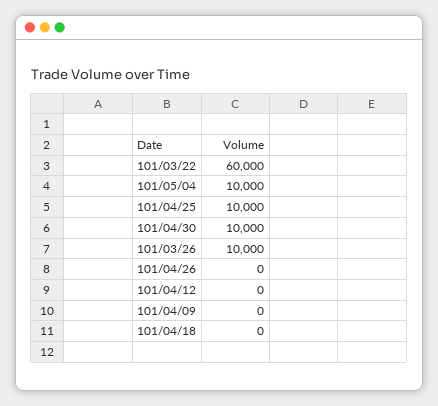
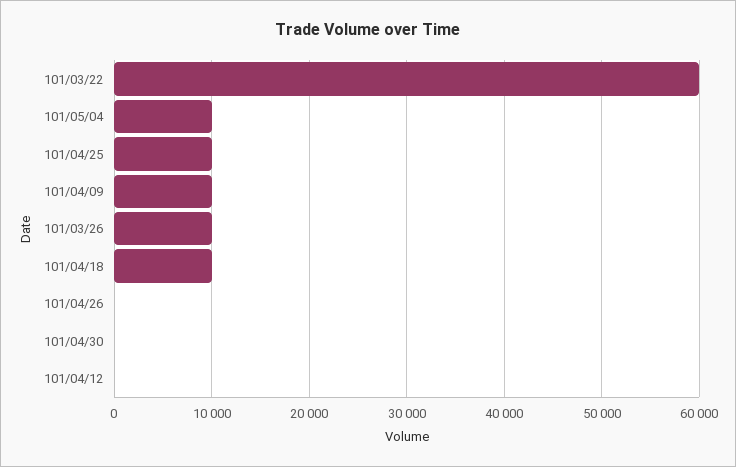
101/04/30: 10000 -> 0
101/04/09: 0 -> 10000
101/04/18: 0 -> 10000

